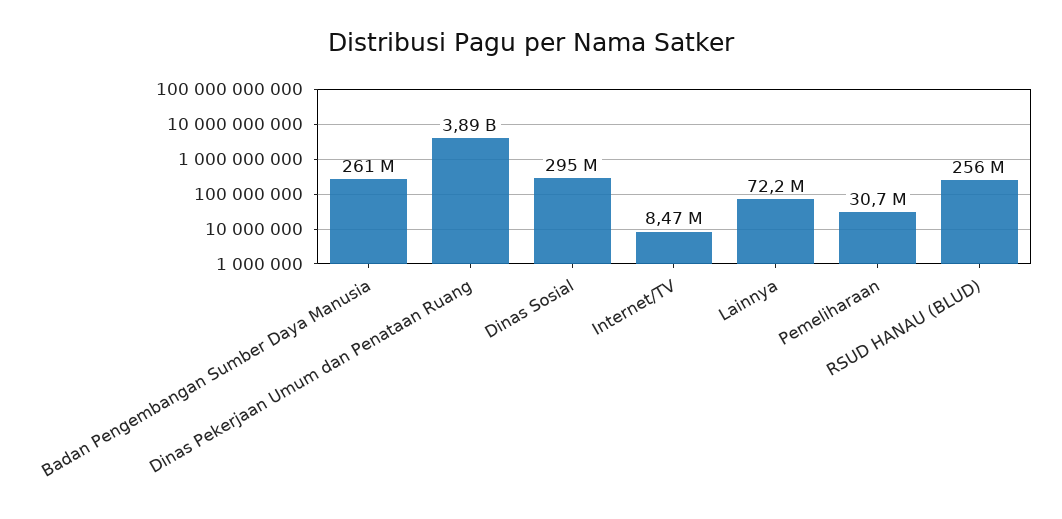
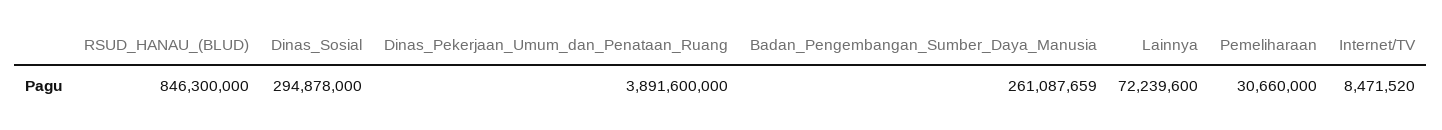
RSUD HANAU (BLUD): 256000000 -> 846300000

